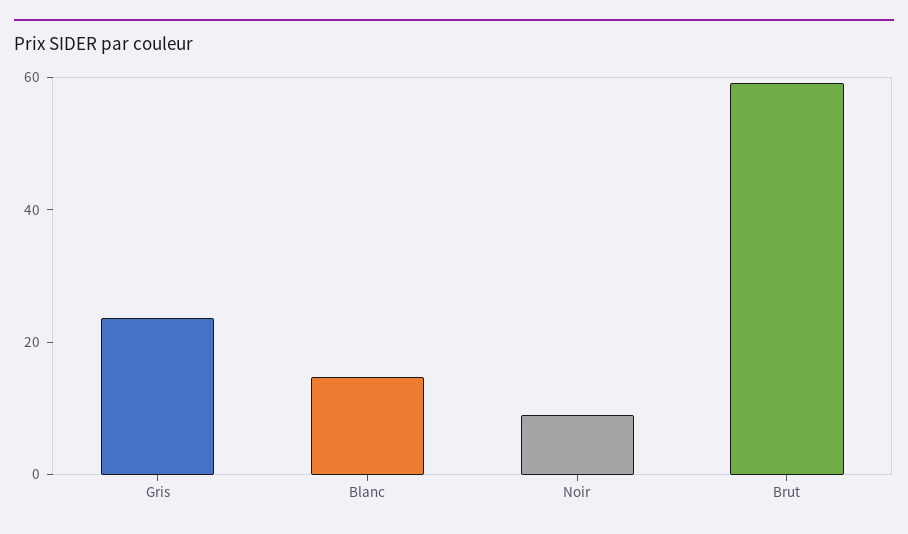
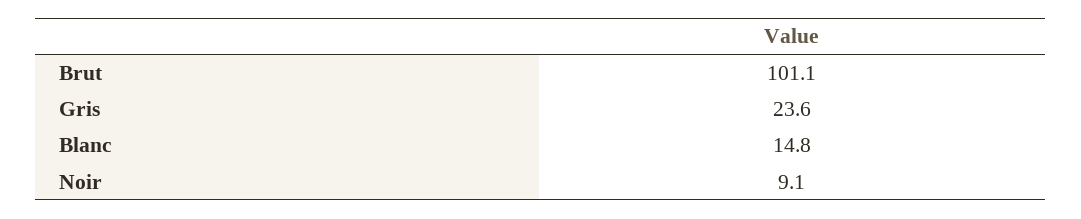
Brut: 60 -> 101.1

